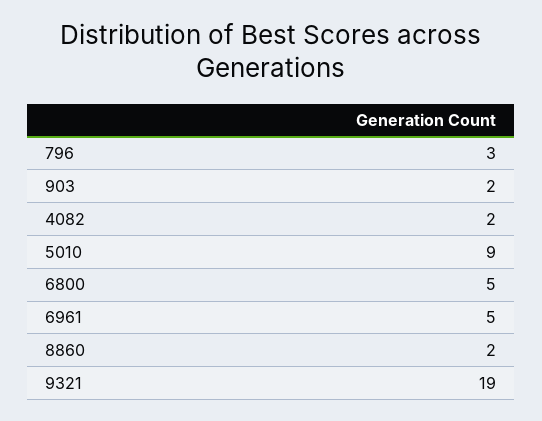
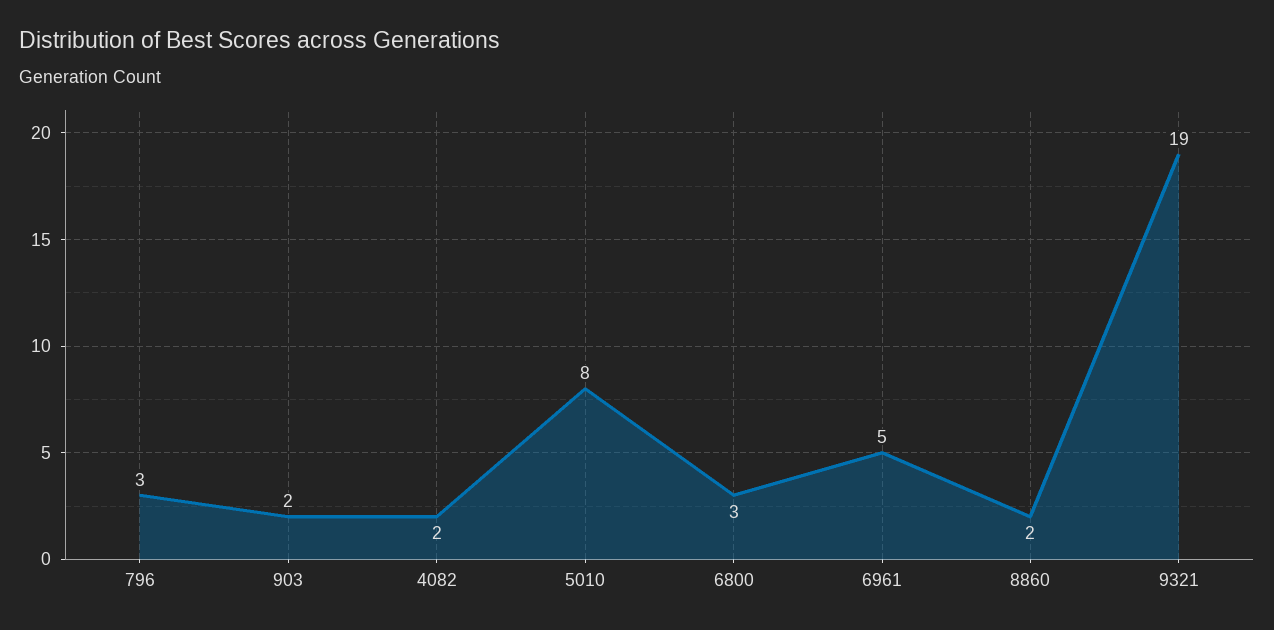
5010: 9 -> 8
6800: 5 -> 3

